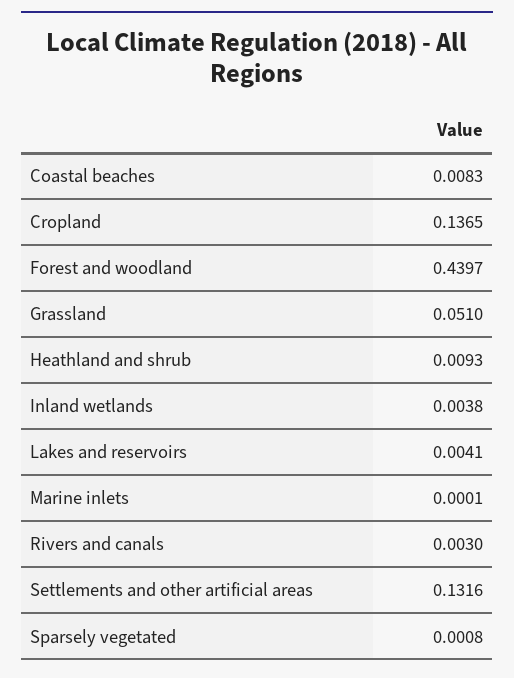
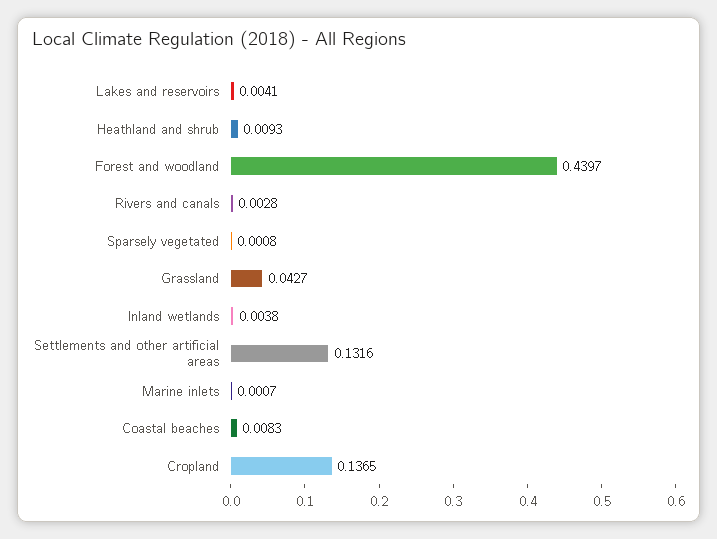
Grassland: 0.051 -> 0.0427
Marine inlets: 0.0001 -> 0.0007
Rivers and canals: 0.003 -> 0.0028

